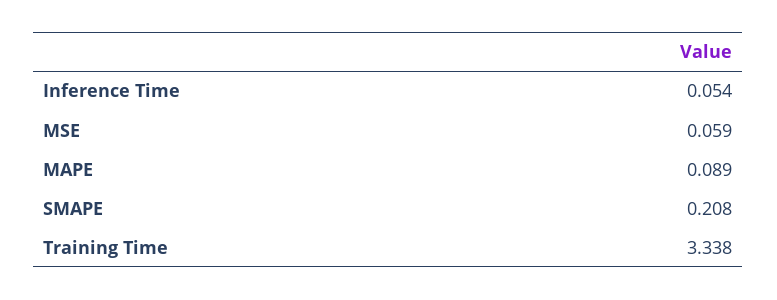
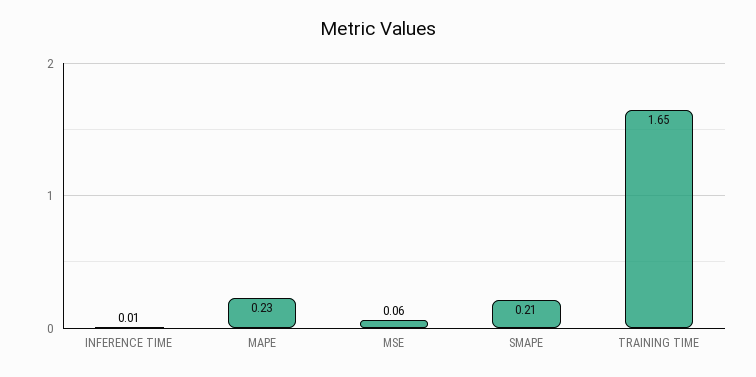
Inference Time: 0.054 -> 0.01
MAPE: 0.089 -> 0.23
Training Time: 3.338 -> 1.65

